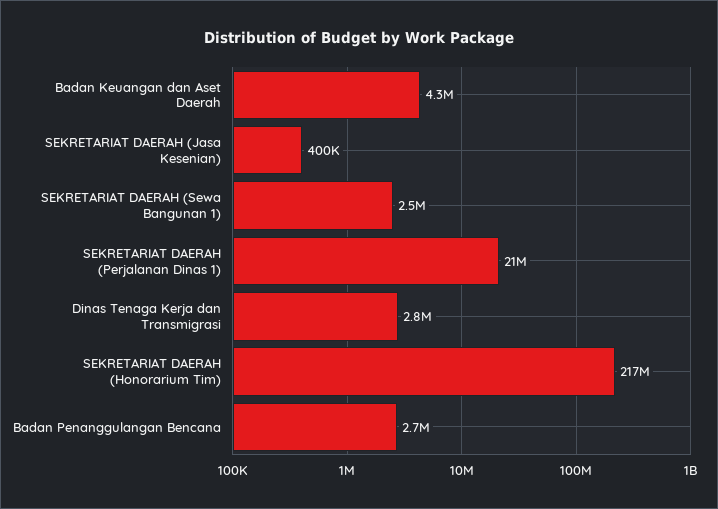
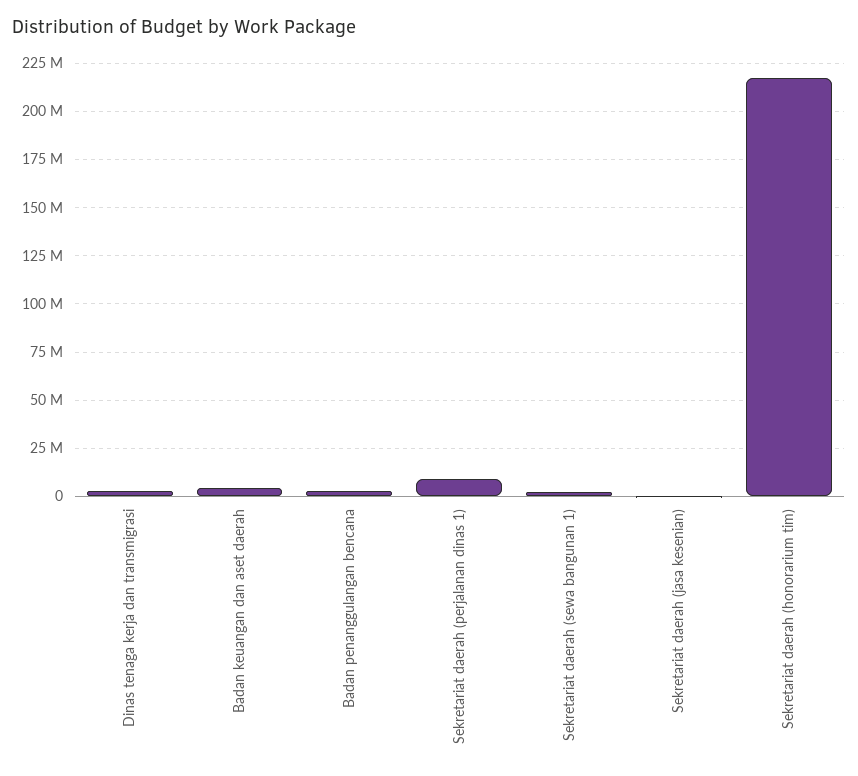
SEKRETARIAT DAERAH (Perjalanan Dinas 1): 21000000 -> 10000000

